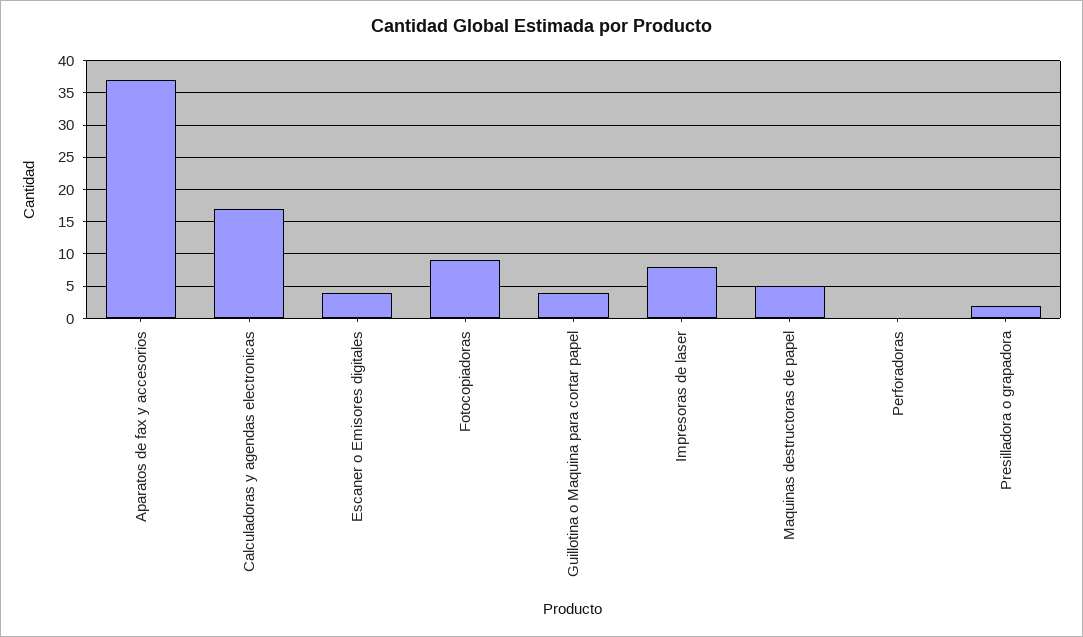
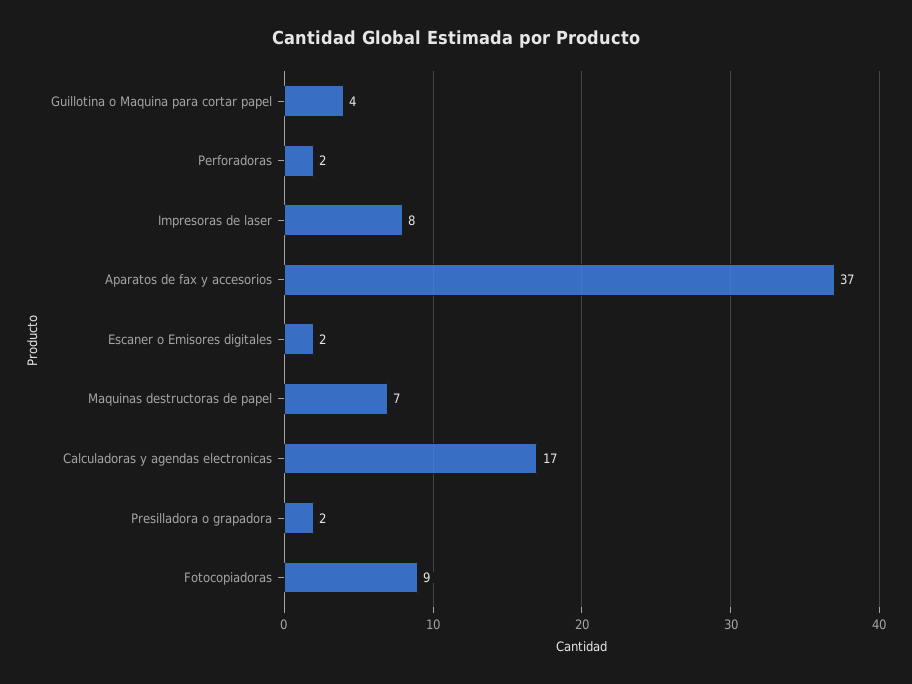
Escaner o Emisores digitales: 4 -> 2
Maquinas destructoras de papel: 5 -> 7
Perforadoras: 0 -> 2

